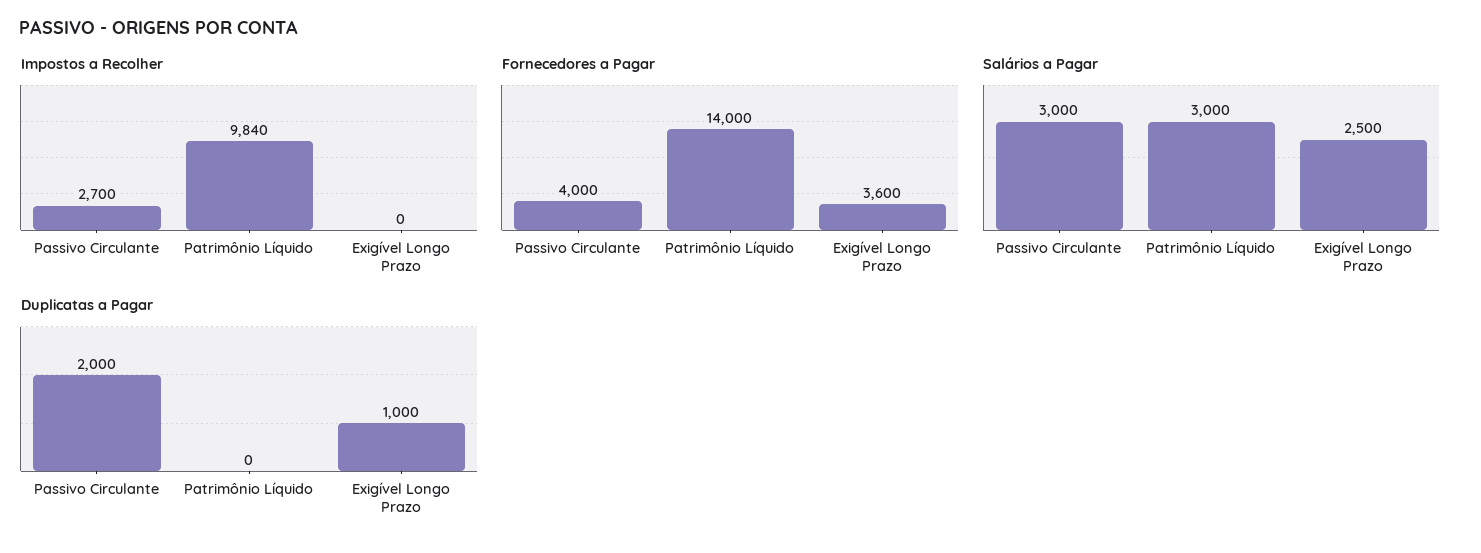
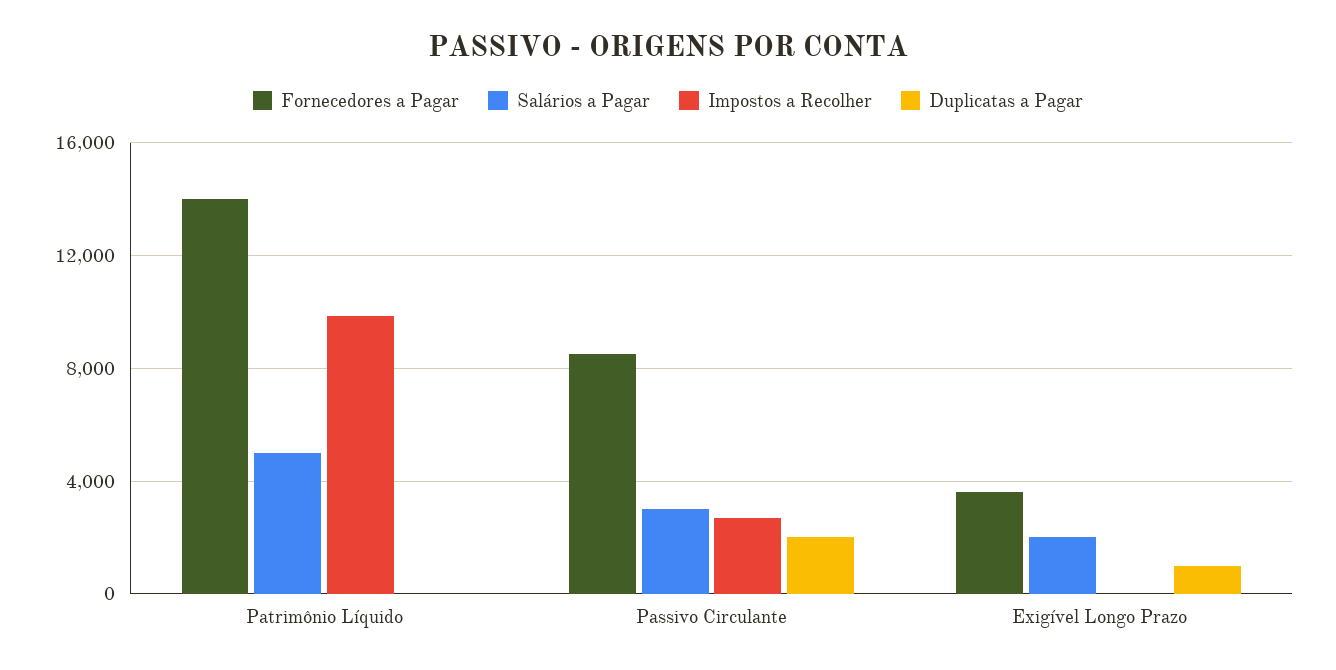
Fornecedores a Pagar, Passivo Circulante: 4000 -> 8500
Salários a Pagar, Patrimônio Líquido: 3000 -> 5000
Salários a Pagar, Exigível Longo Prazo: 2500 -> 2000

